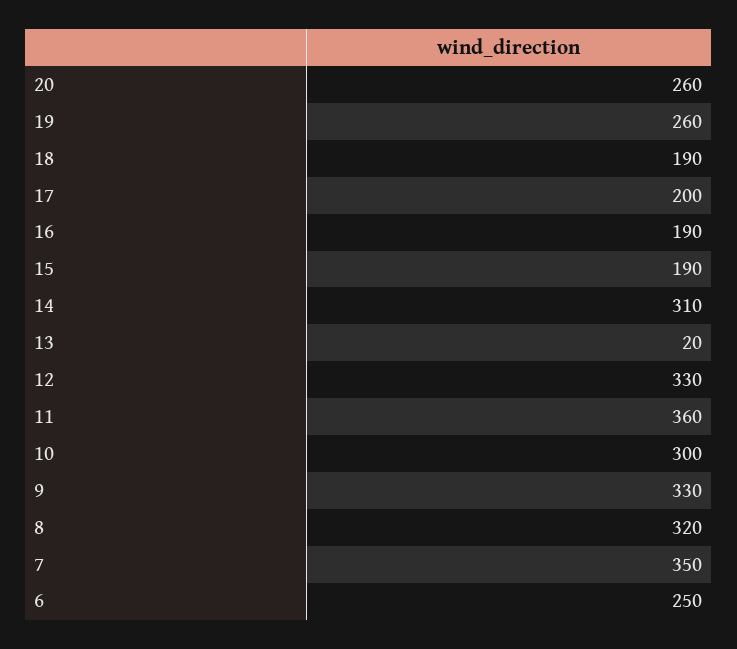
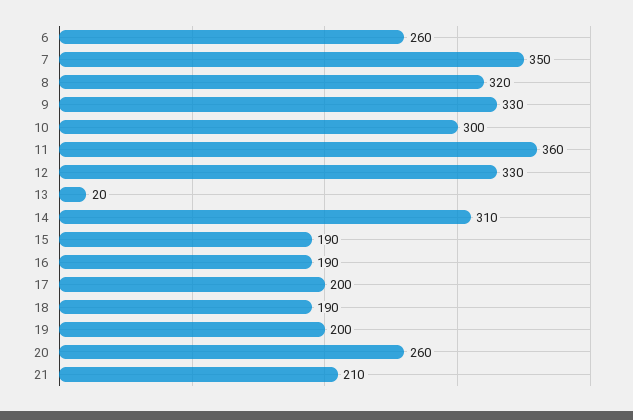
19: 260 -> 200
6: 250 -> 260
21: none -> 210

